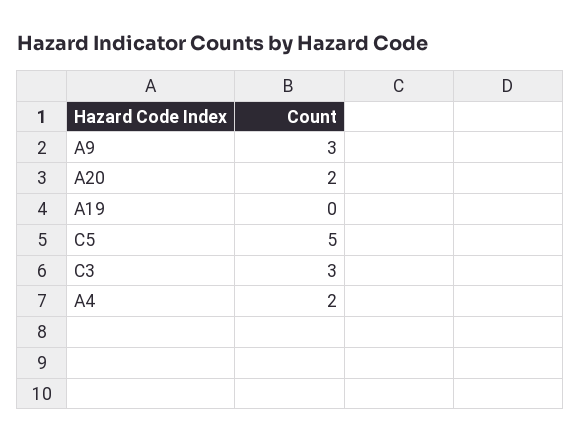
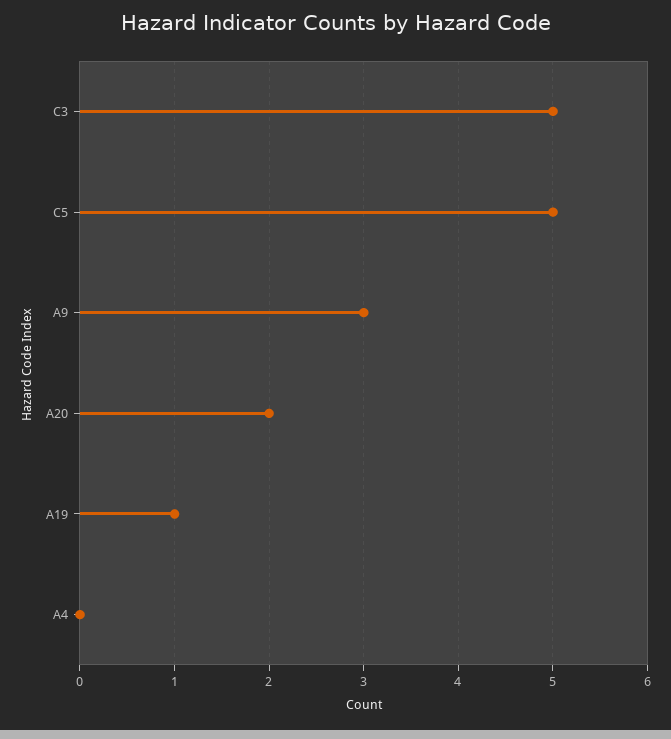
A19: 0 -> 1
C3: 3 -> 5
A4: 2 -> 0

